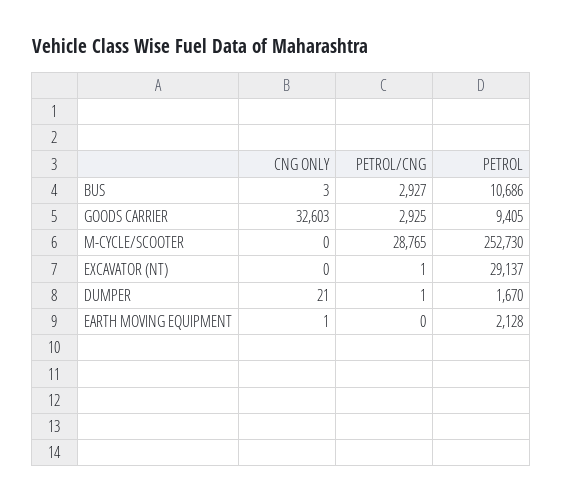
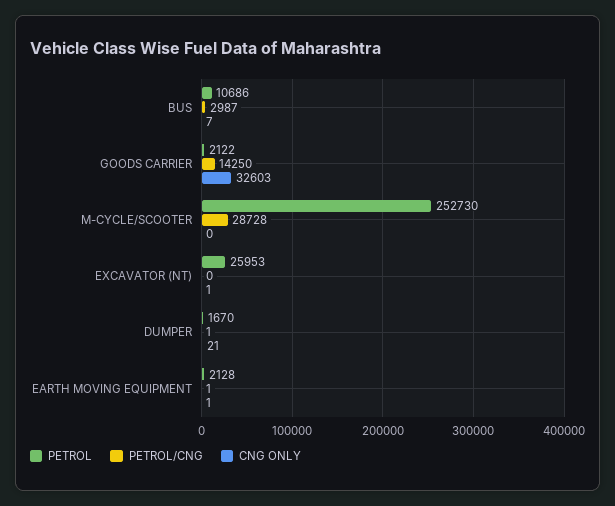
CNG ONLY, BUS: 3 -> 7
PETROL/CNG, BUS: 2927 -> 2987
PETROL/CNG, GOODS CARRIER: 2925 -> 14250
PETROL, GOODS CARRIER: 9405 -> 2122
PETROL/CNG, M-CYCLE/SCOOTER: 28765 -> 28728
CNG ONLY, EXCAVATOR (NT): 0 -> 1
PETROL/CNG, EXCAVATOR (NT): 1 -> 0
PETROL, EXCAVATOR (NT): 29137 -> 25953
PETROL/CNG, EARTH MOVING EQUIPMENT: 0 -> 1

